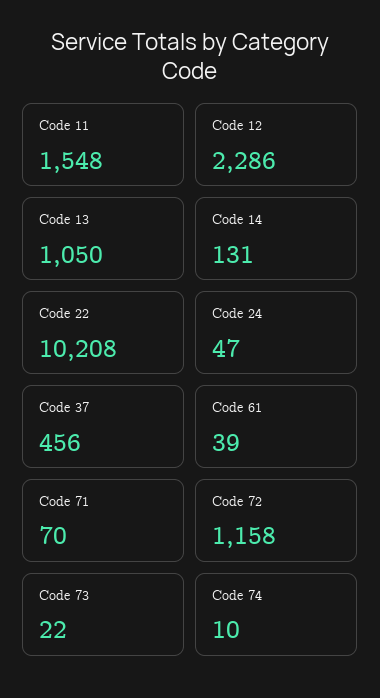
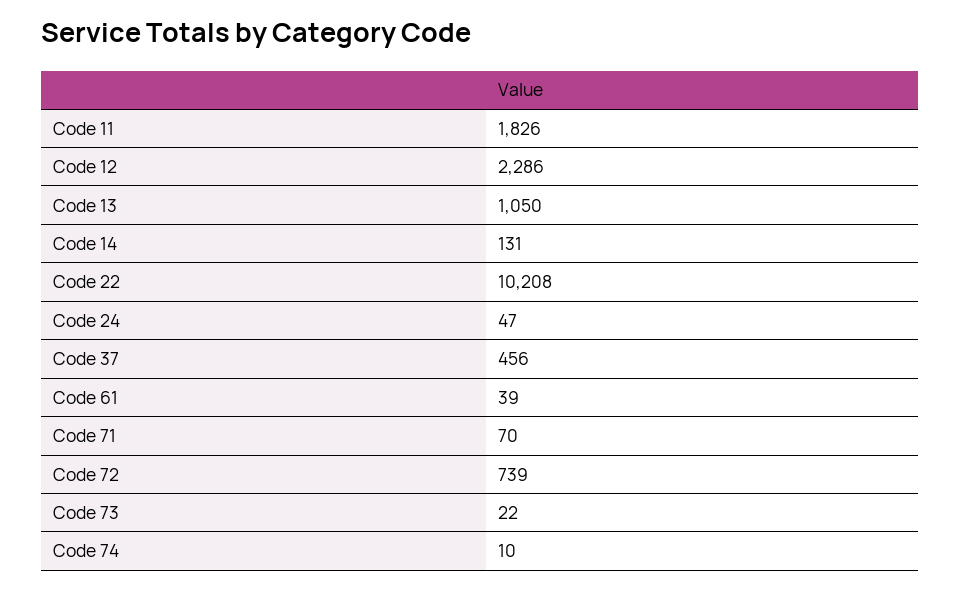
Code 11: 1548 -> 1826
Code 72: 1158 -> 739

